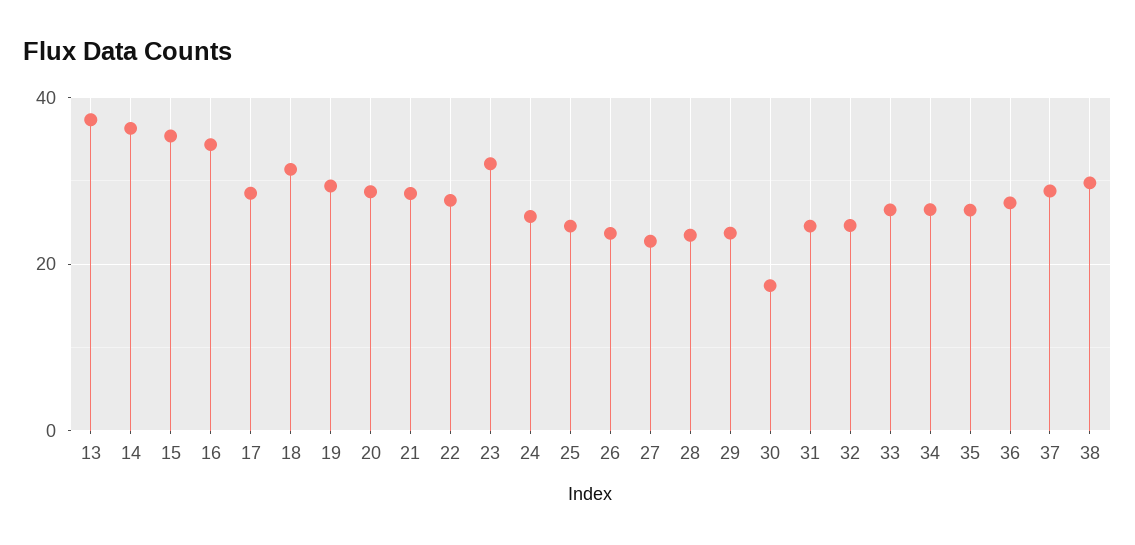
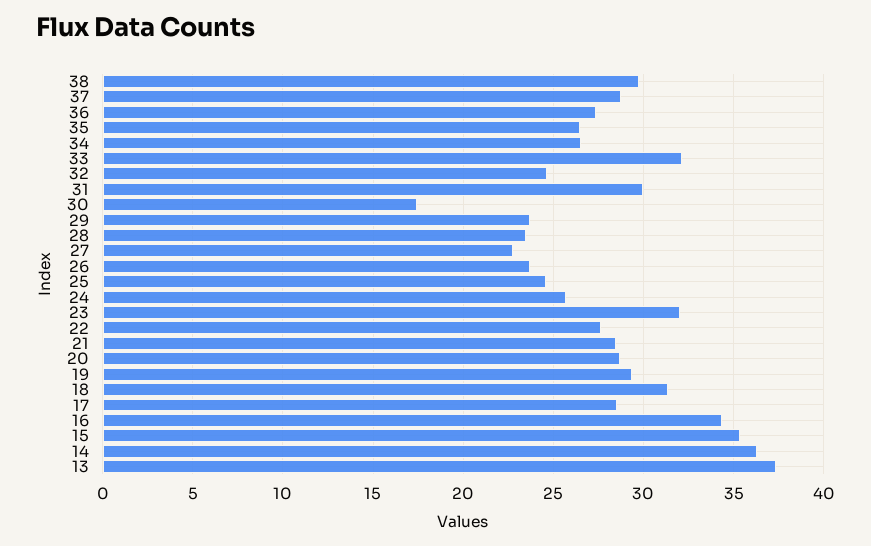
31: 24 -> 30
33: 26 -> 32

